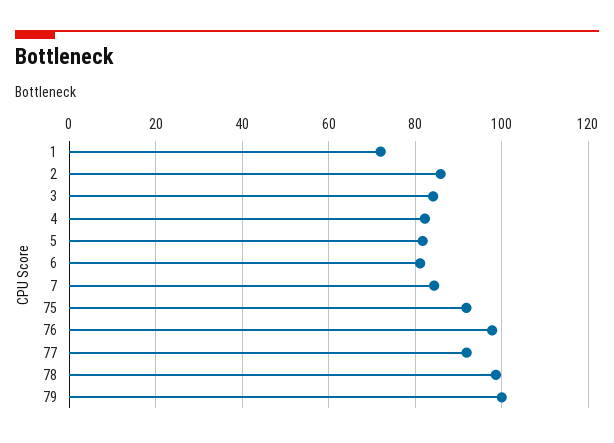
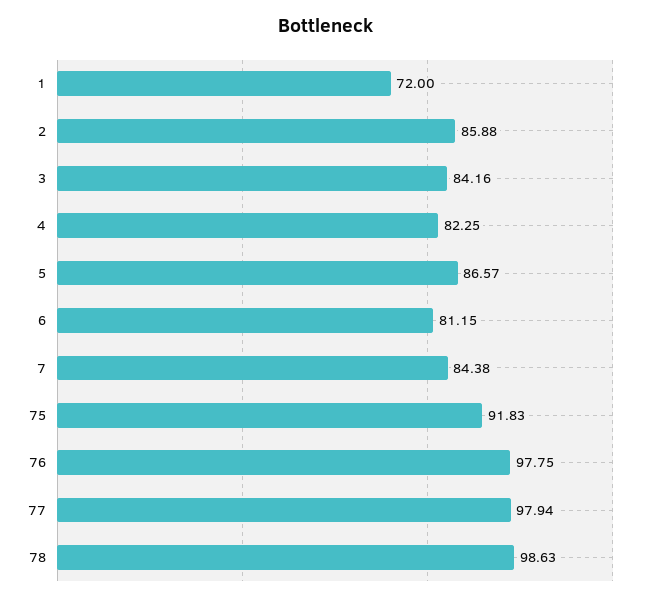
5: 82 -> 86.57
77: 92 -> 97.94
79: 100 -> none

